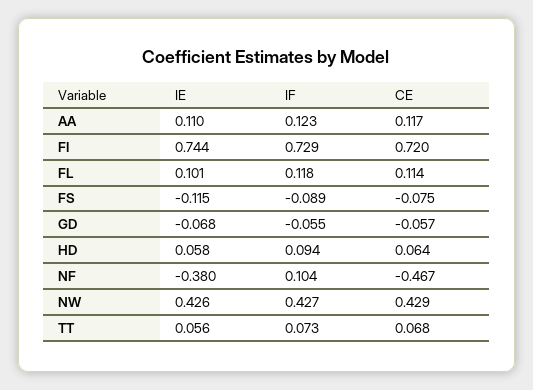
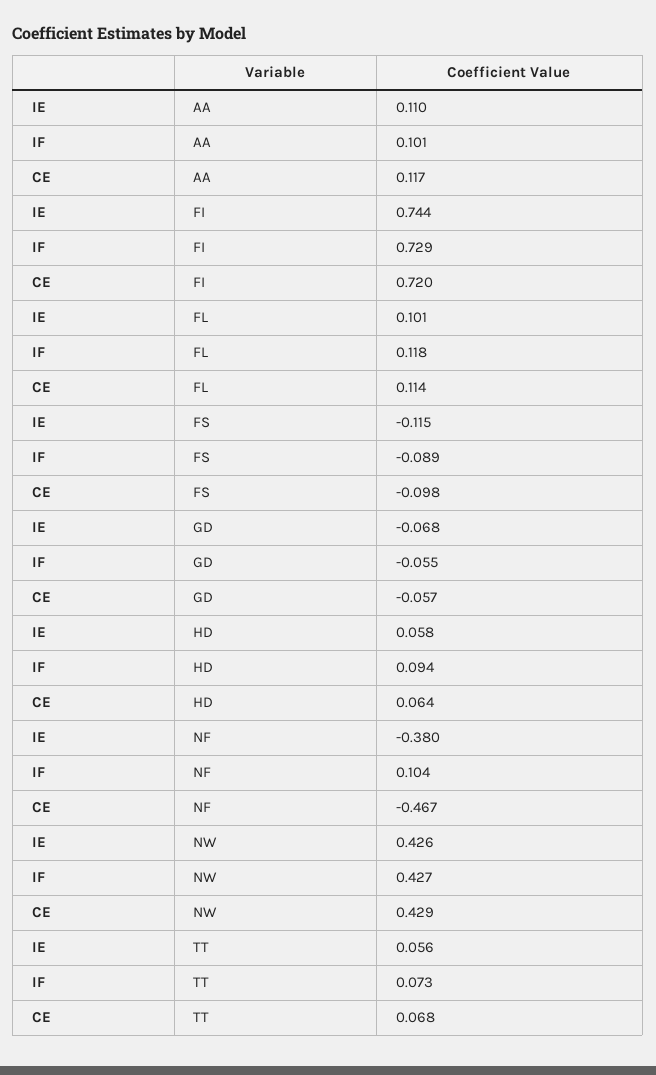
IF, AA: 0.123 -> 0.101
CE, FS: -0.075 -> -0.098

